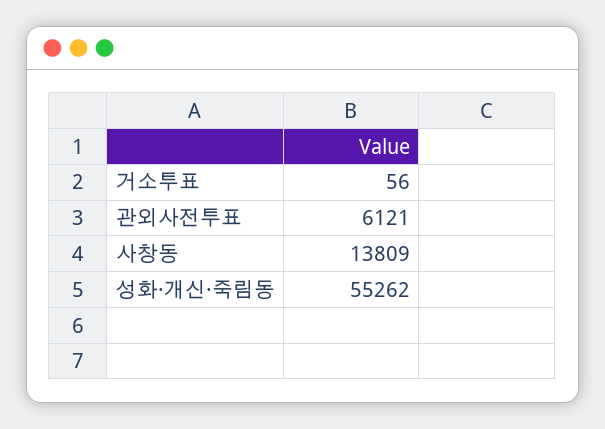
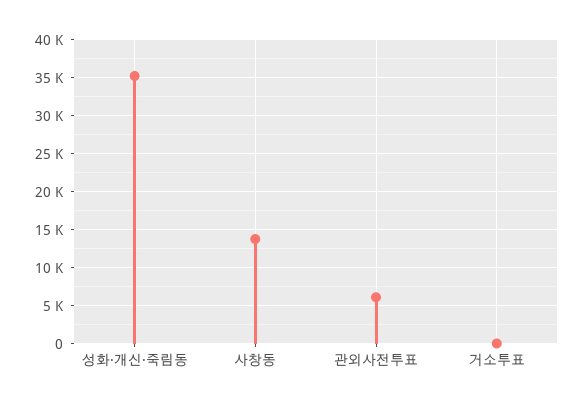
성화·개신·죽림동: 55262 -> 35000

